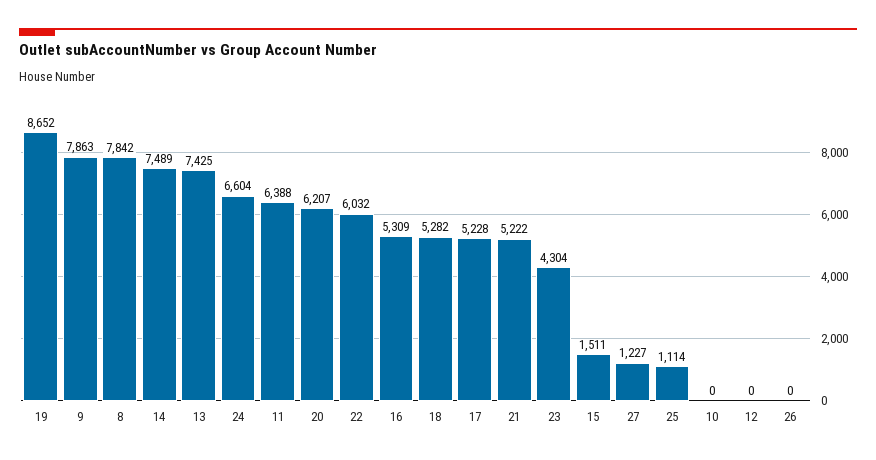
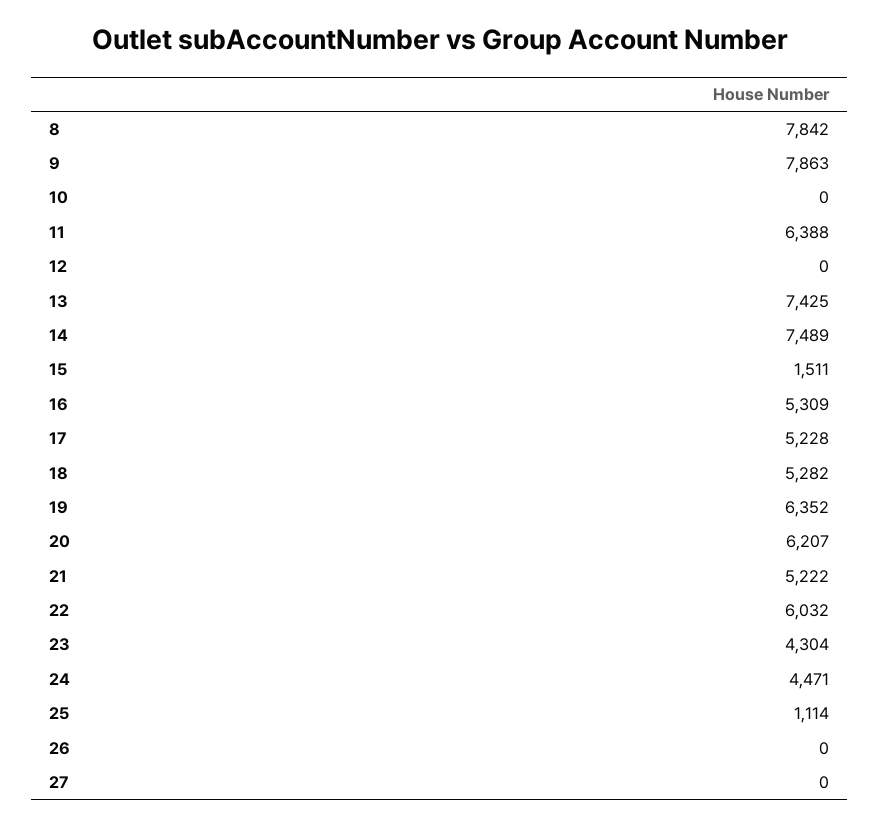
19: 8652 -> 6352
24: 6604 -> 4471
27: 1227 -> 0

